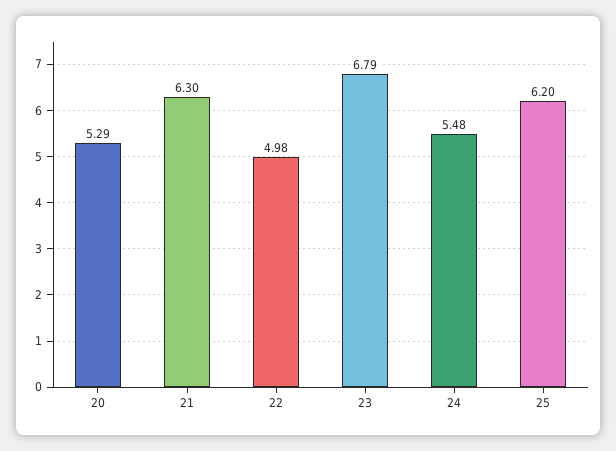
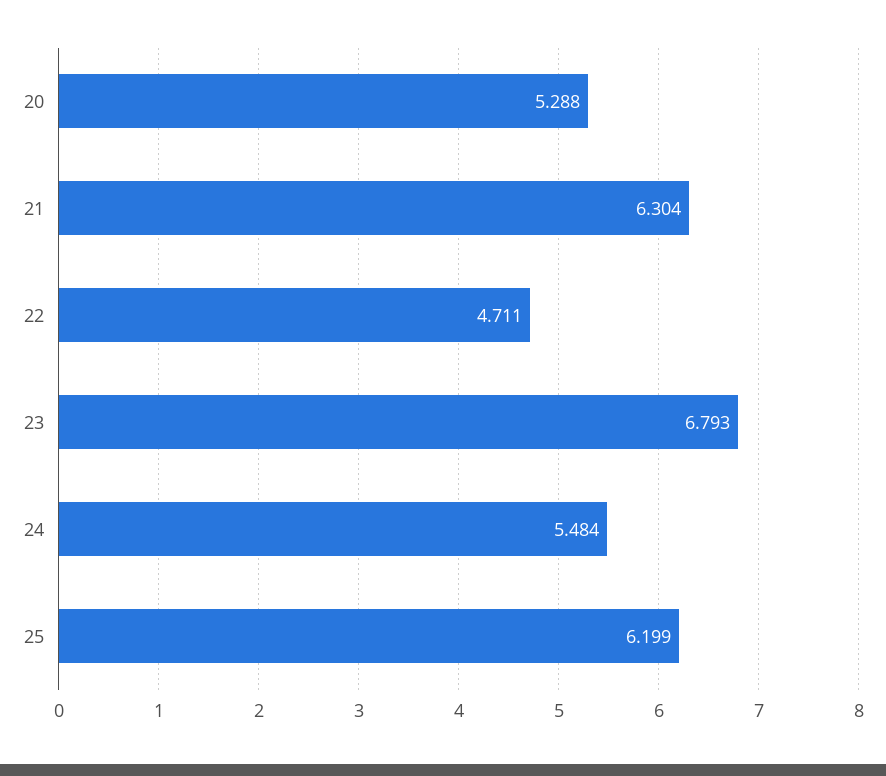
22: 4.98 -> 4.711

